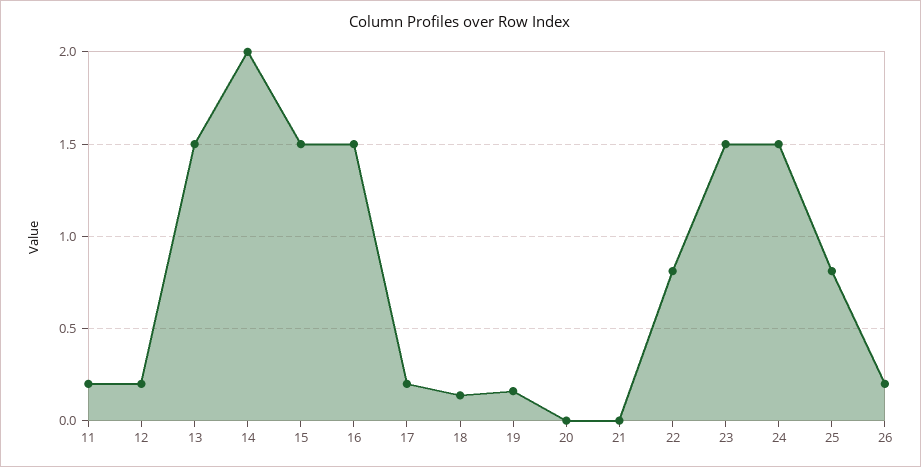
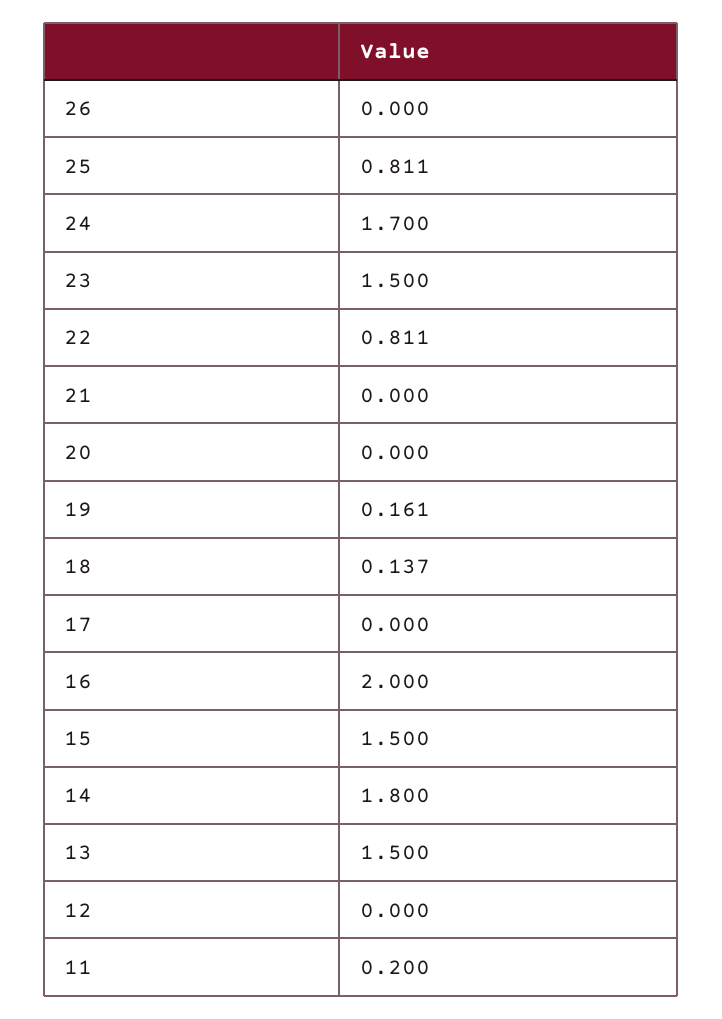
12: 0.2 -> 0
14: 2 -> 1.8
16: 1.5 -> 2
17: 0.2 -> 0
24: 1.5 -> 1.7
26: 0.2 -> 0

